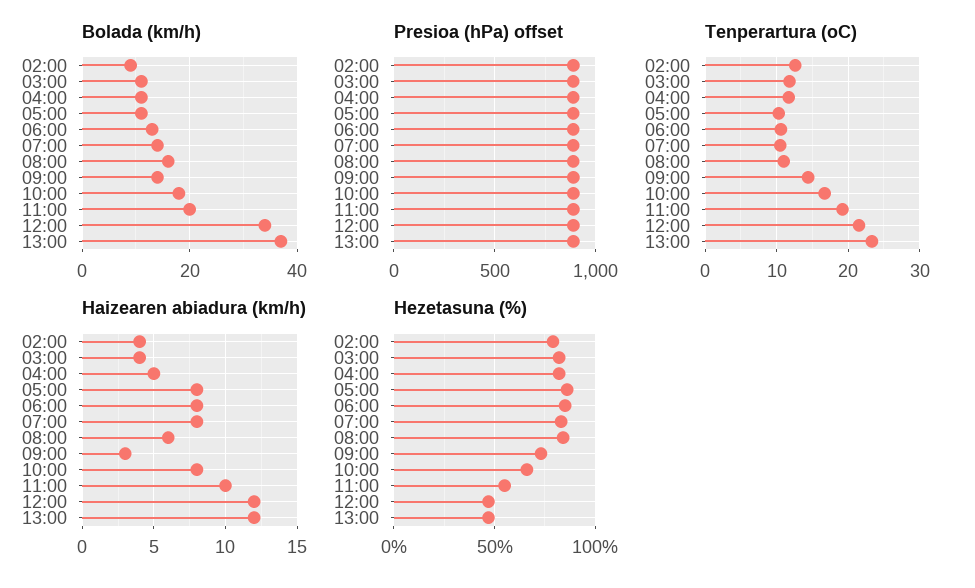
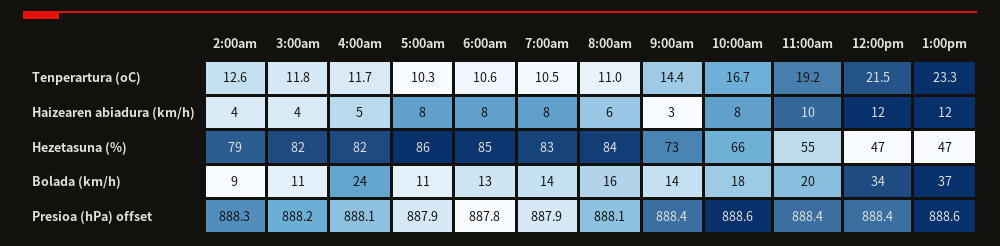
Bolada (km/h), 04:00: 10 -> 24

